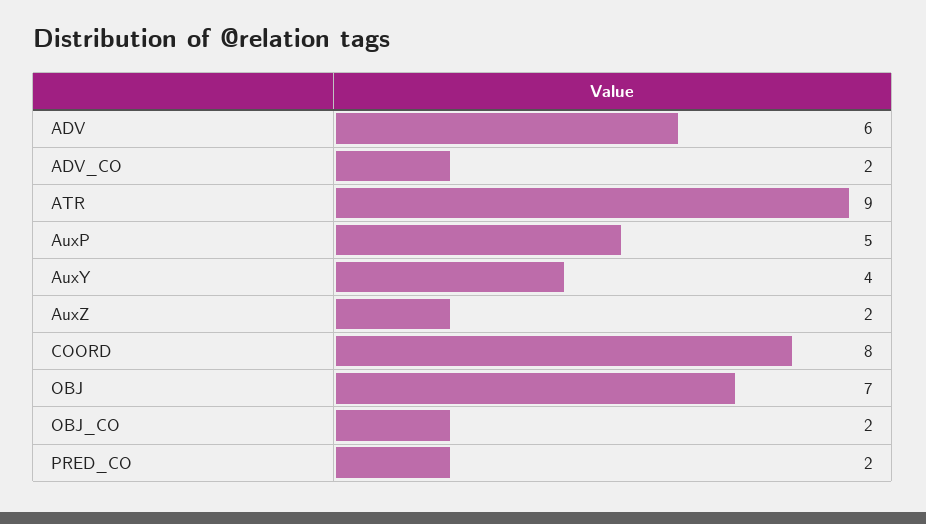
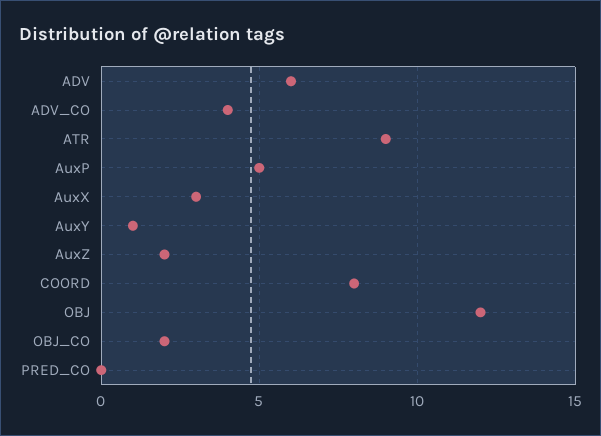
ADV_CO: 2 -> 4
AuxY: 4 -> 1
OBJ: 7 -> 12
PRED_CO: 2 -> 0
AuxX: none -> 3

